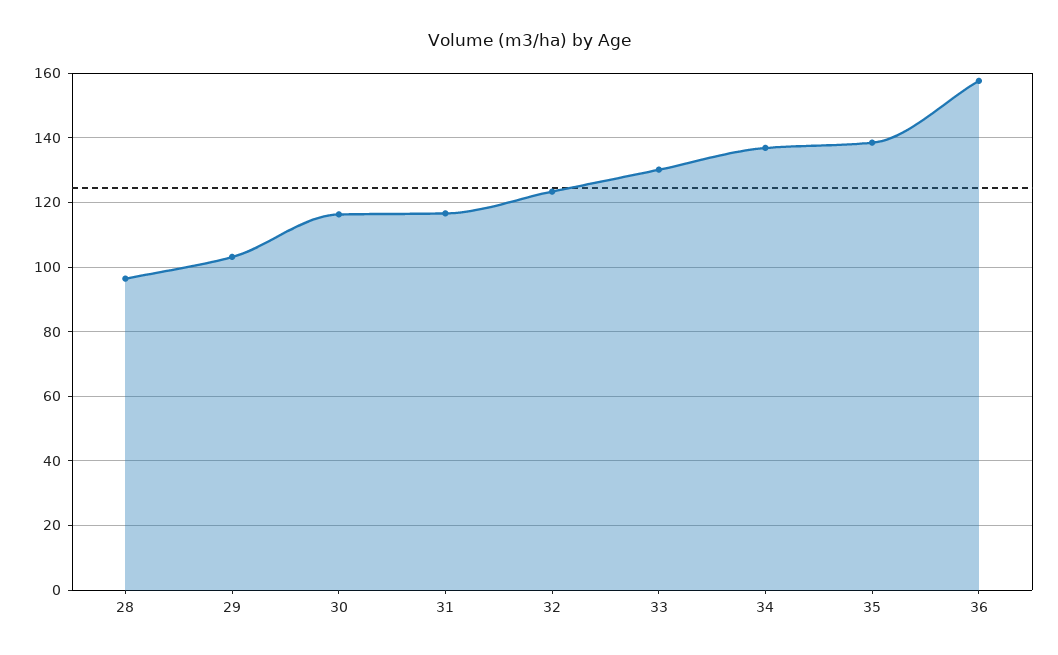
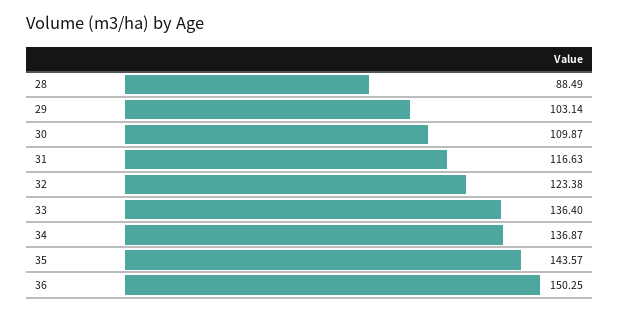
28: 96 -> 88.49
30: 116 -> 109.87
33: 130 -> 136.4
35: 138 -> 143.57
36: 158 -> 150.25

